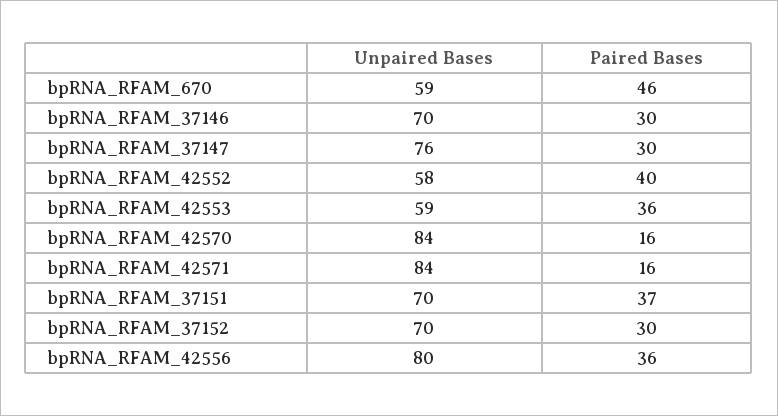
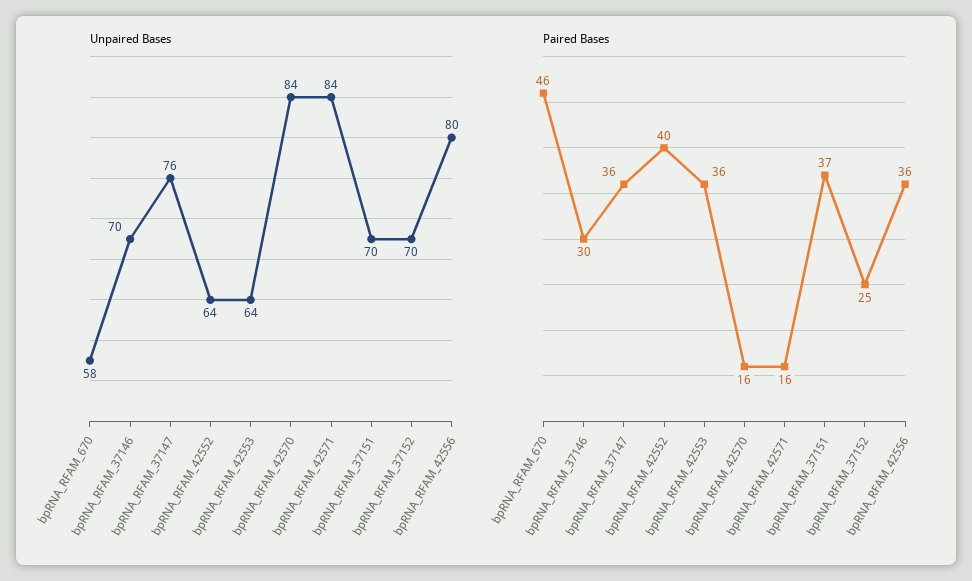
Unpaired Bases, bpRNA_RFAM_670: 59 -> 58
Paired Bases, bpRNA_RFAM_37147: 30 -> 36
Unpaired Bases, bpRNA_RFAM_42552: 58 -> 64
Unpaired Bases, bpRNA_RFAM_42553: 59 -> 64
Paired Bases, bpRNA_RFAM_37152: 30 -> 25

